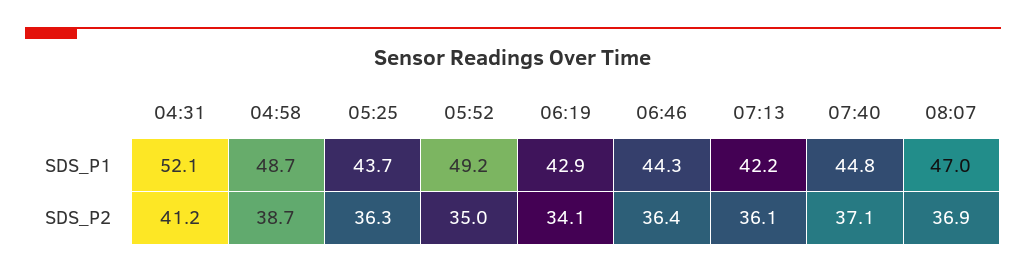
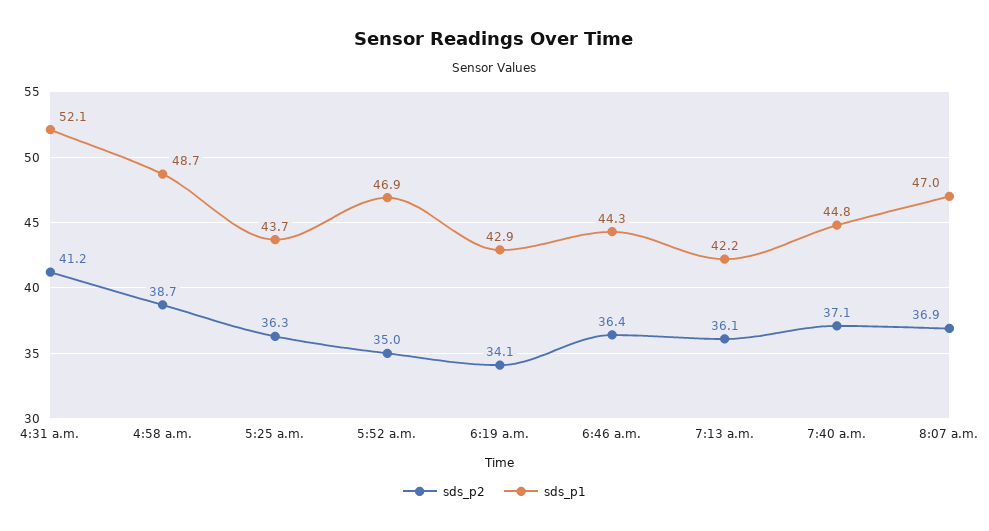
SDS_P1, 05:52: 49.2 -> 46.9

